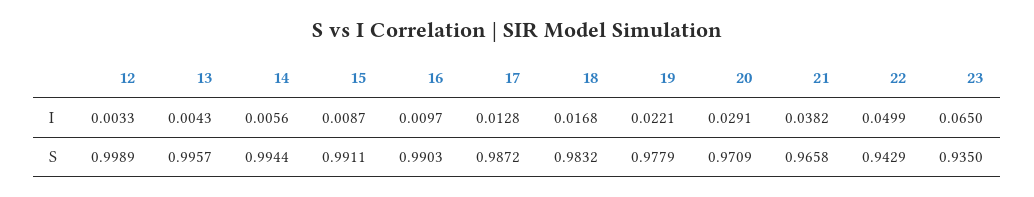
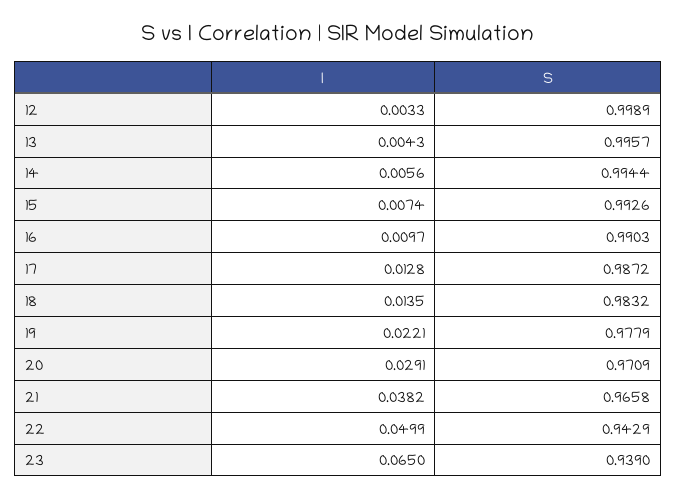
15, I: 0.0087 -> 0.0074
18, I: 0.0168 -> 0.0135
15, S: 0.9911 -> 0.9926
23, S: 0.935 -> 0.939

